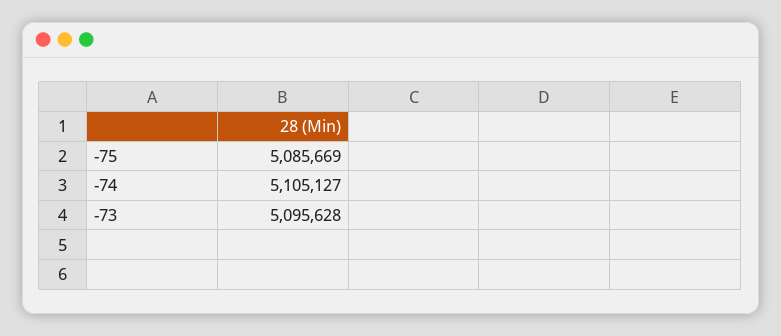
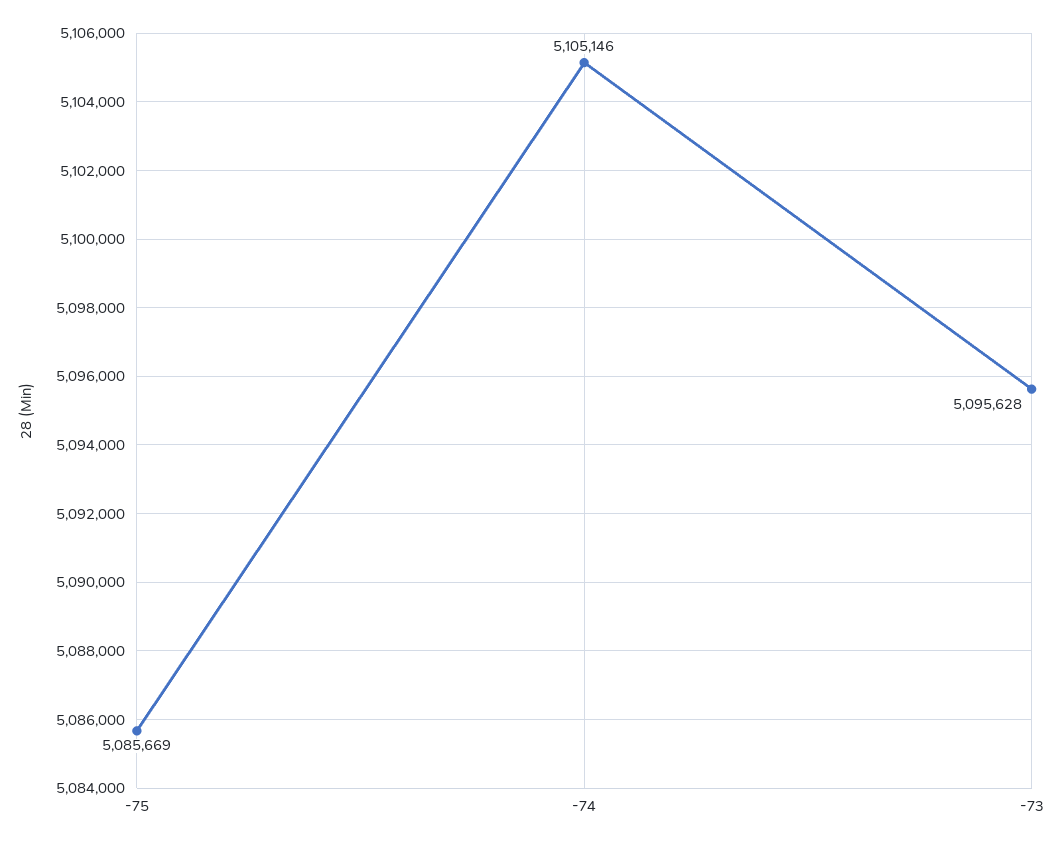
-74: 5105127 -> 5105146

